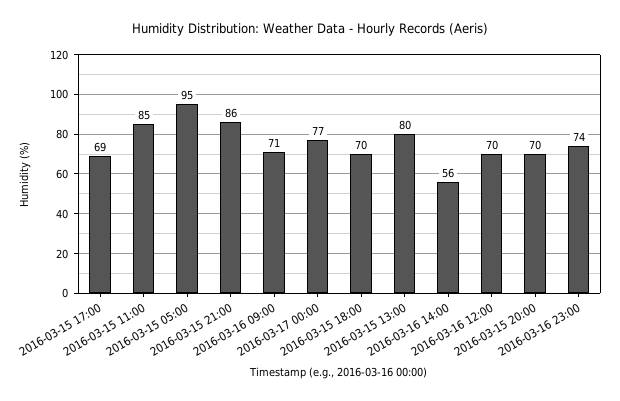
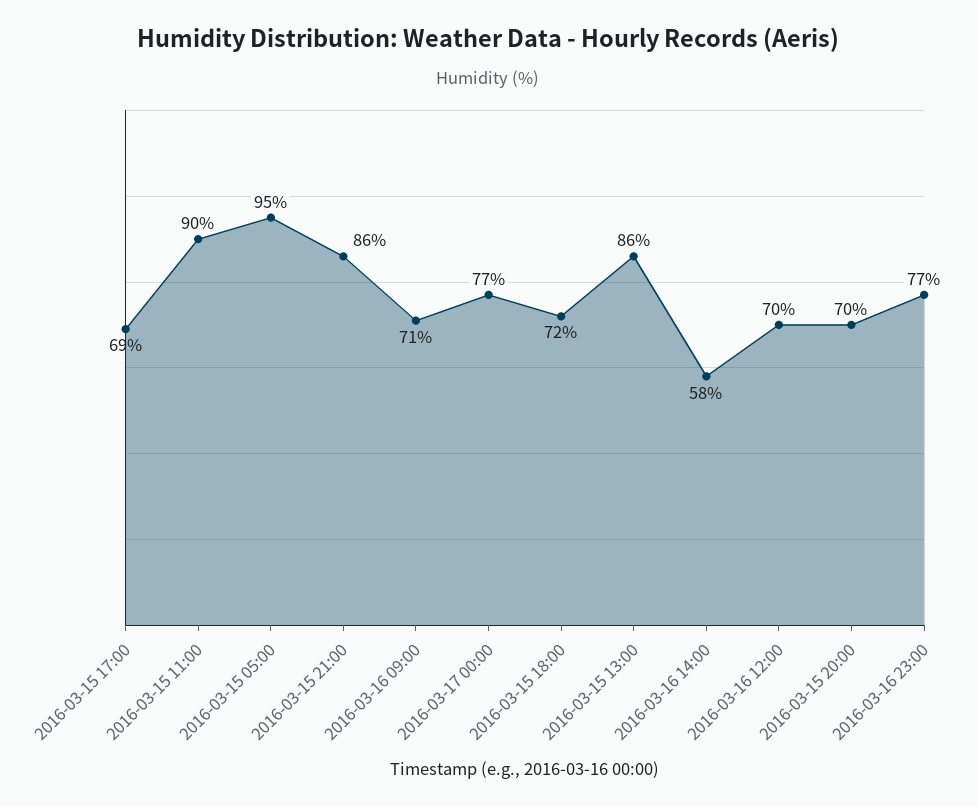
2016-03-15 11:00: 85 -> 90
2016-03-15 18:00: 70 -> 72
2016-03-15 13:00: 80 -> 86
2016-03-16 14:00: 56 -> 58
2016-03-16 23:00: 74 -> 77

